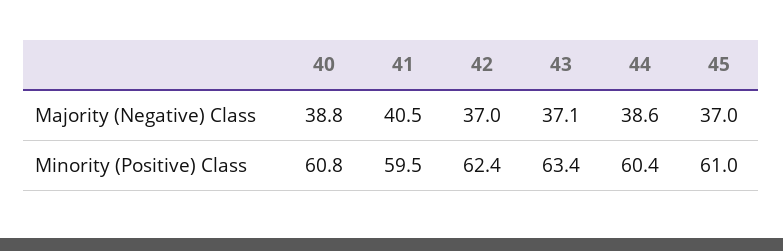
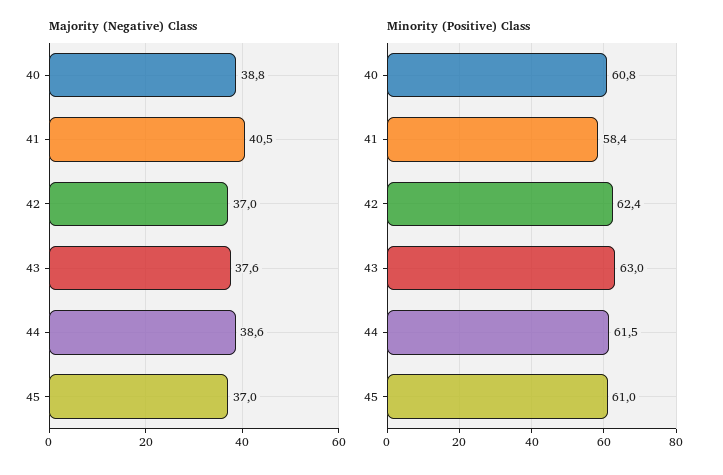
Majority (Negative) Class, 43: 37.1 -> 37.6
Minority (Positive) Class, 41: 59.5 -> 58.4
Minority (Positive) Class, 43: 63.4 -> 63
Minority (Positive) Class, 44: 60.4 -> 61.5

